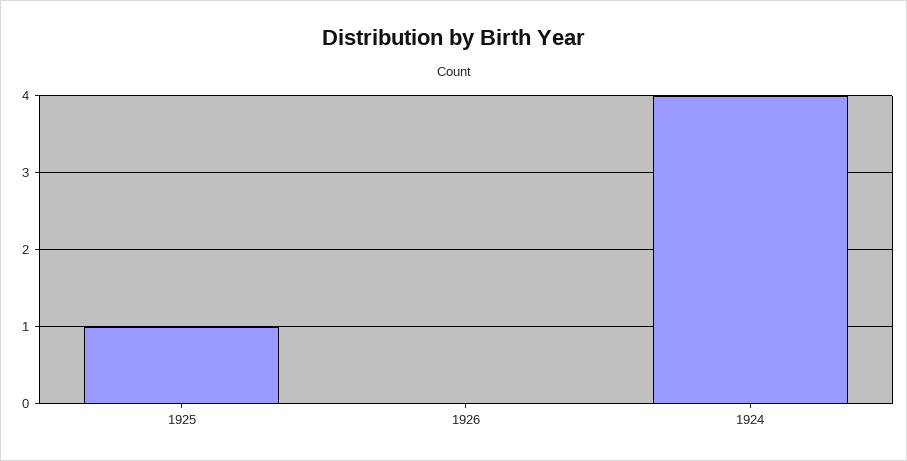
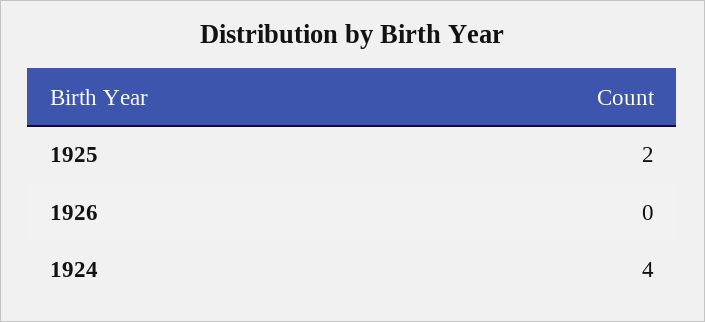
1925: 1 -> 2

